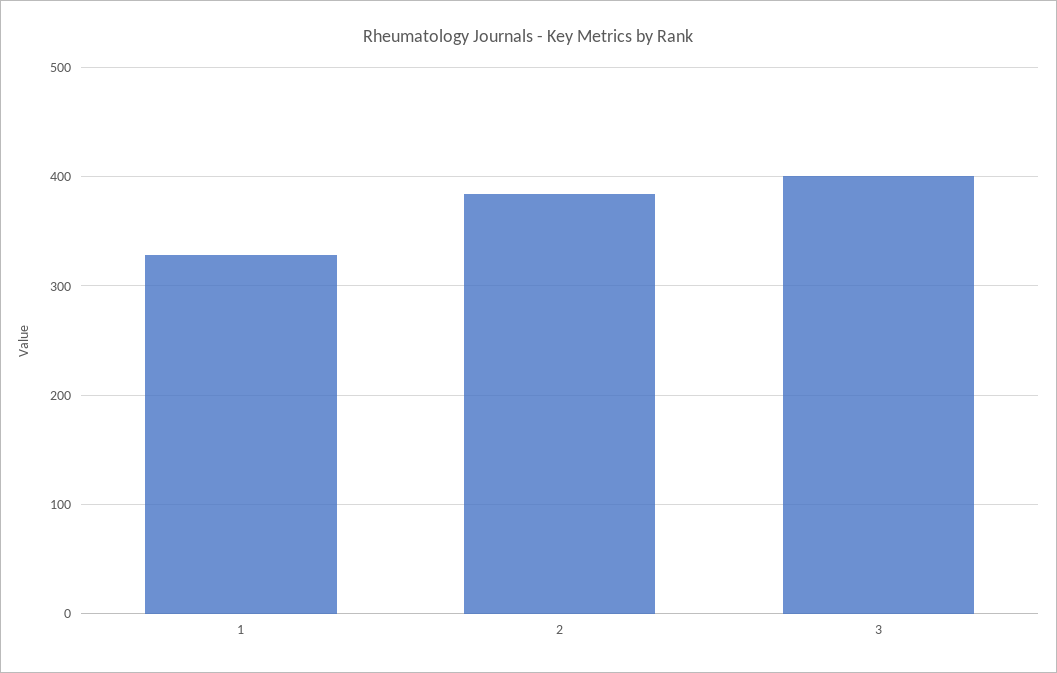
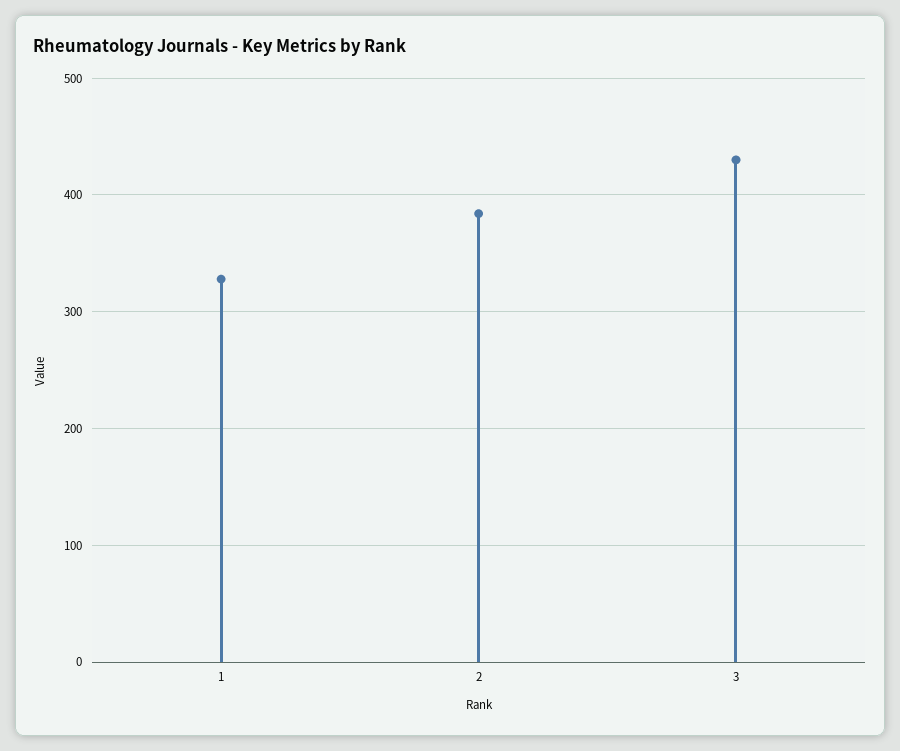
3: 400 -> 430

